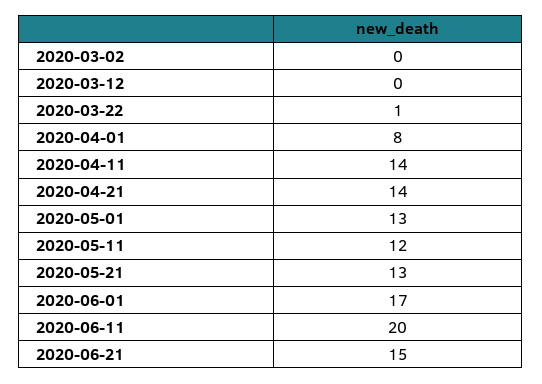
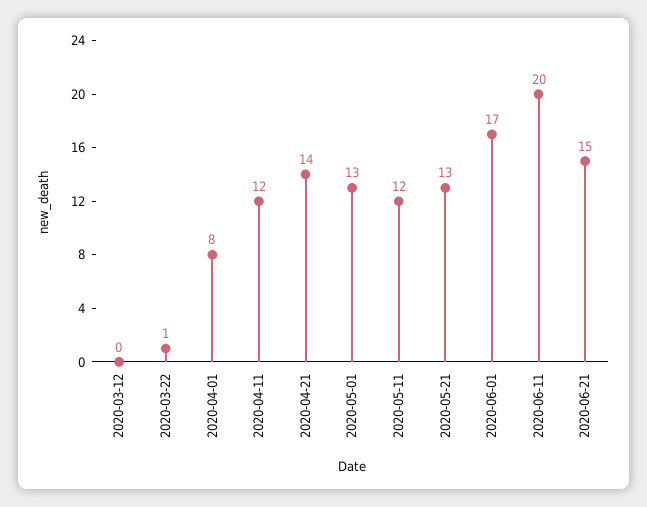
2020-03-02: 0 -> none
2020-04-11: 14 -> 12

